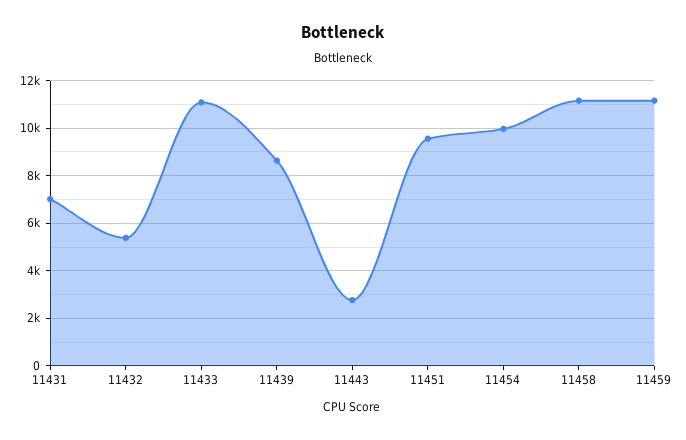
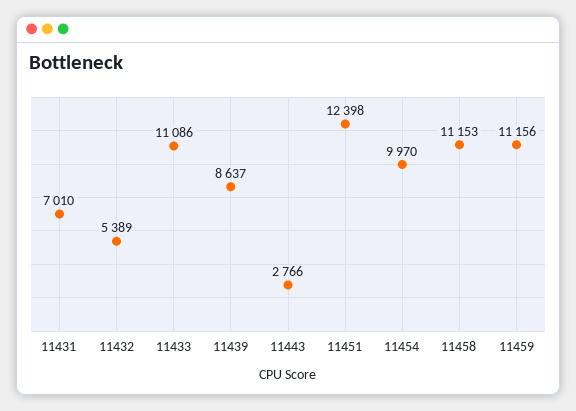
11451: 9500 -> 12398

